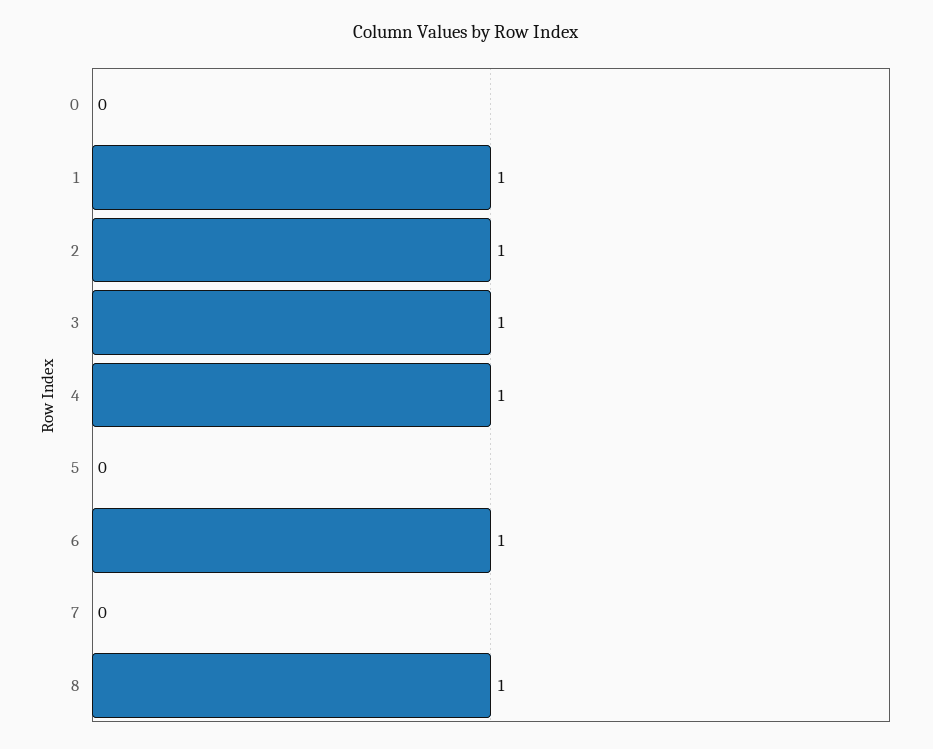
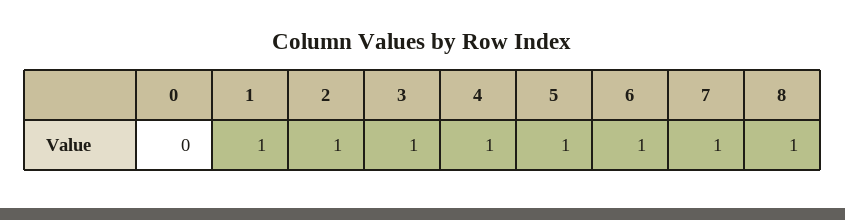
5: 0 -> 1
7: 0 -> 1

